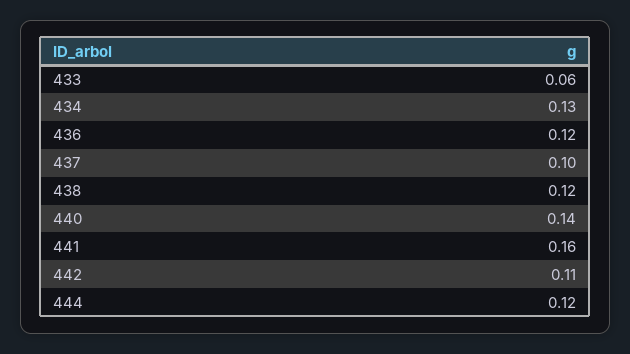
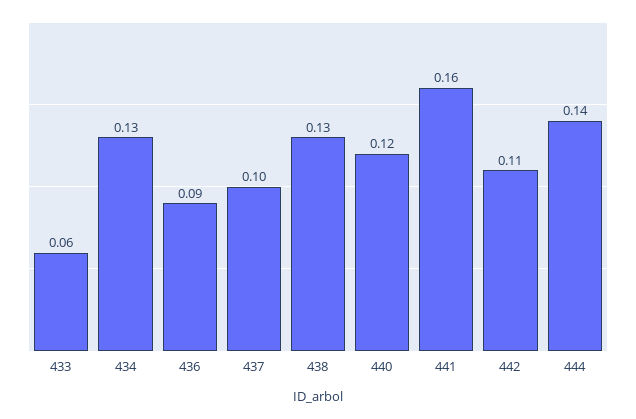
436: 0.12 -> 0.09
438: 0.12 -> 0.13
440: 0.14 -> 0.12
444: 0.12 -> 0.14

